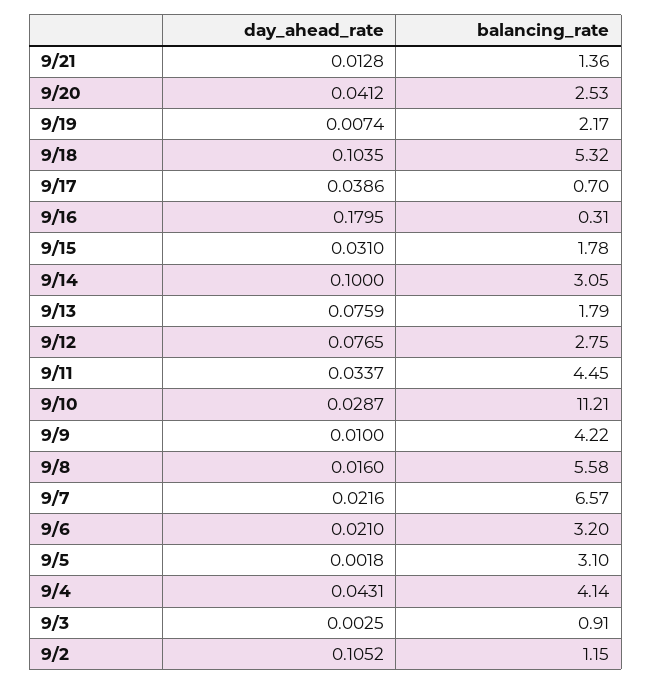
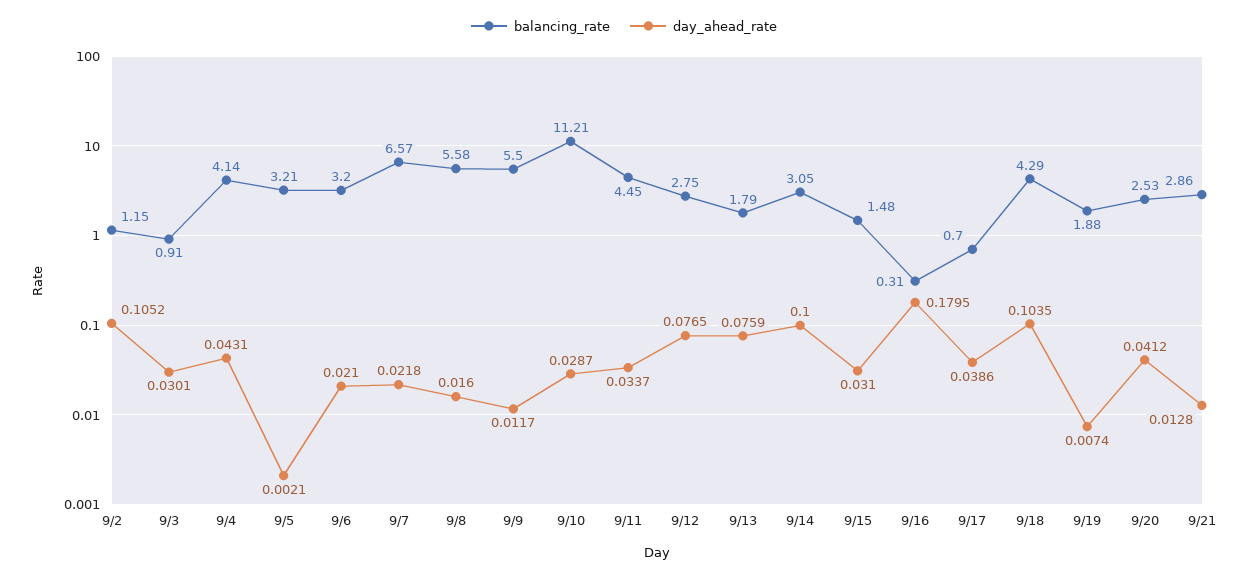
balancing_rate, 9/21: 1.36 -> 2.86
balancing_rate, 9/19: 2.17 -> 1.88
balancing_rate, 9/18: 5.32 -> 4.29
balancing_rate, 9/15: 1.78 -> 1.48
day_ahead_rate, 9/9: 0.01 -> 0.0117
balancing_rate, 9/9: 4.22 -> 5.5
day_ahead_rate, 9/7: 0.0216 -> 0.0218
day_ahead_rate, 9/5: 0.0018 -> 0.0021
balancing_rate, 9/5: 3.1 -> 3.21
day_ahead_rate, 9/3: 0.0025 -> 0.0301

